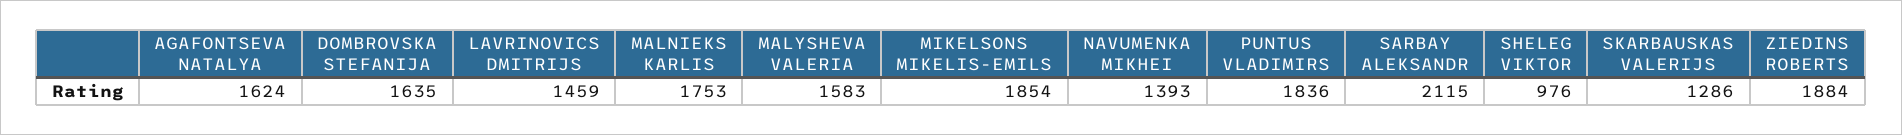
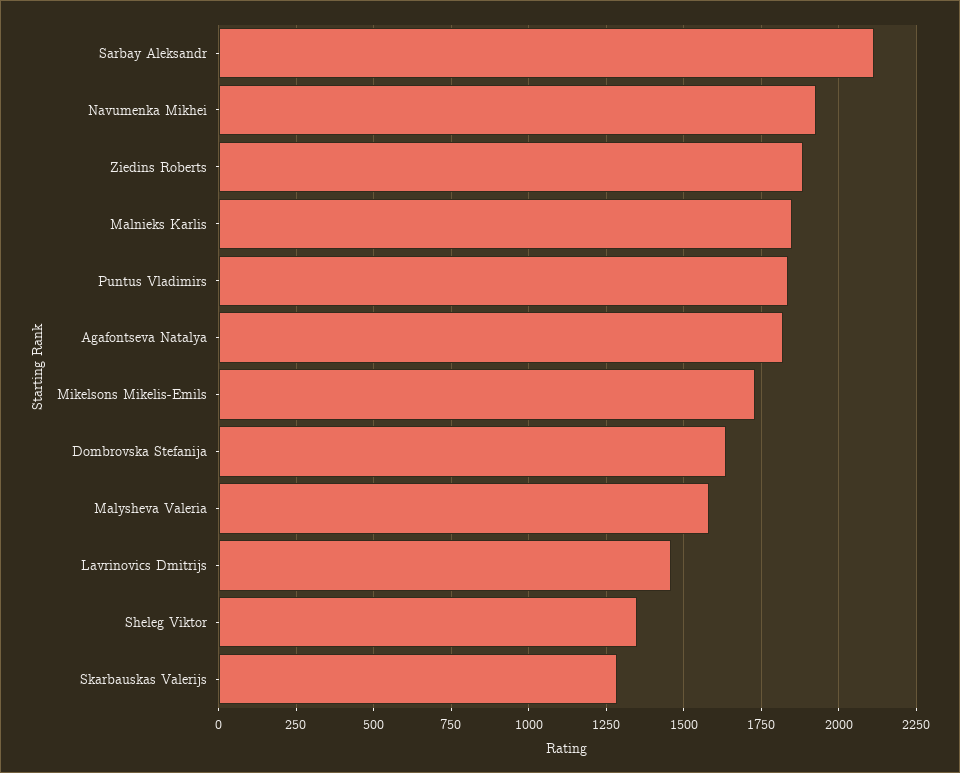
AGAFONTSEVA NATALYA: 1624 -> 1825
MALNIEKS KARLIS: 1753 -> 1850
MIKELSONS MIKELIS-EMILS: 1854 -> 1725
NAVUMENKA MIKHEI: 1393 -> 1925
SHELEG VIKTOR: 976 -> 1350

